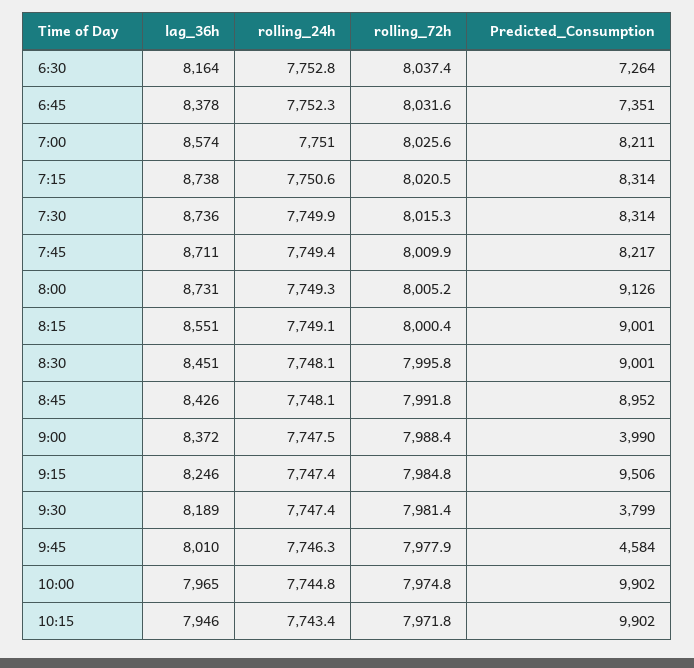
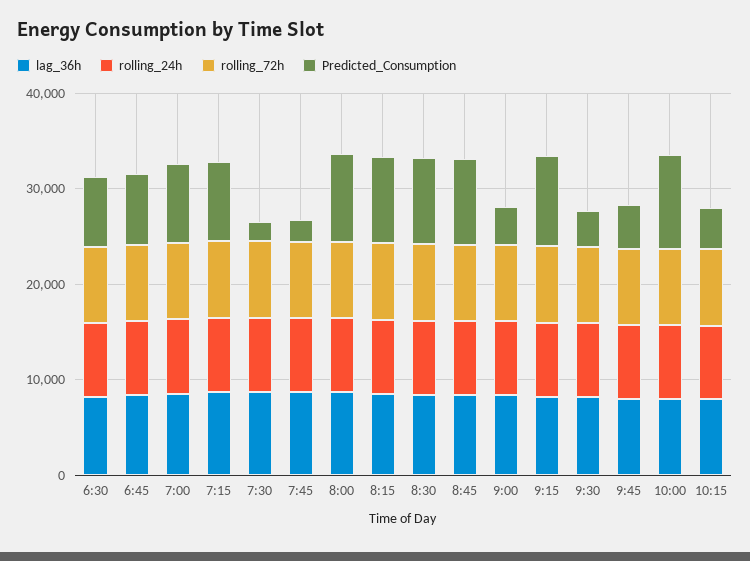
Predicted_Consumption, 7:30: 8314 -> 2000
Predicted_Consumption, 7:45: 8217 -> 2000
Predicted_Consumption, 10:15: 9902 -> 4000

